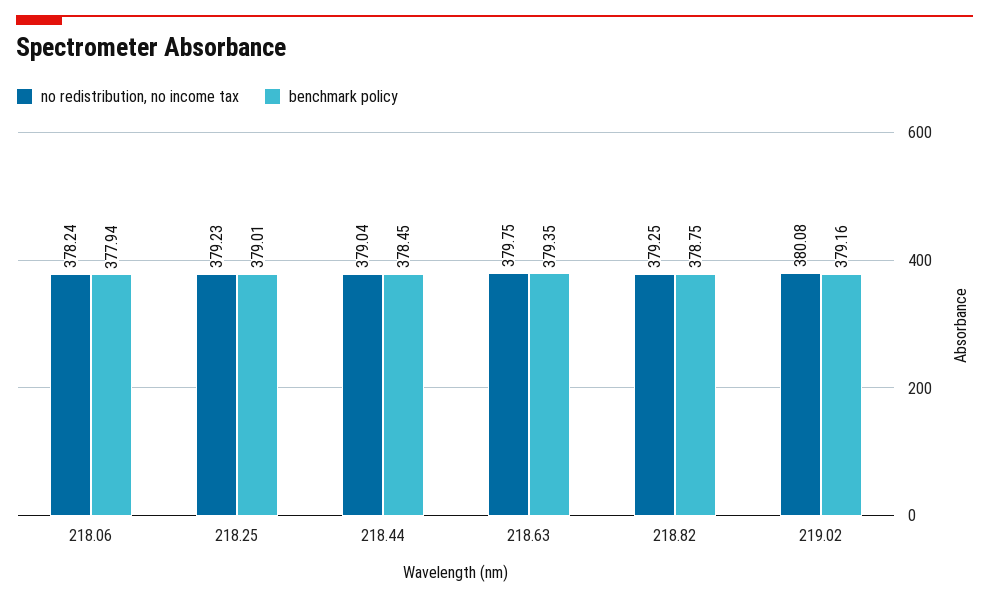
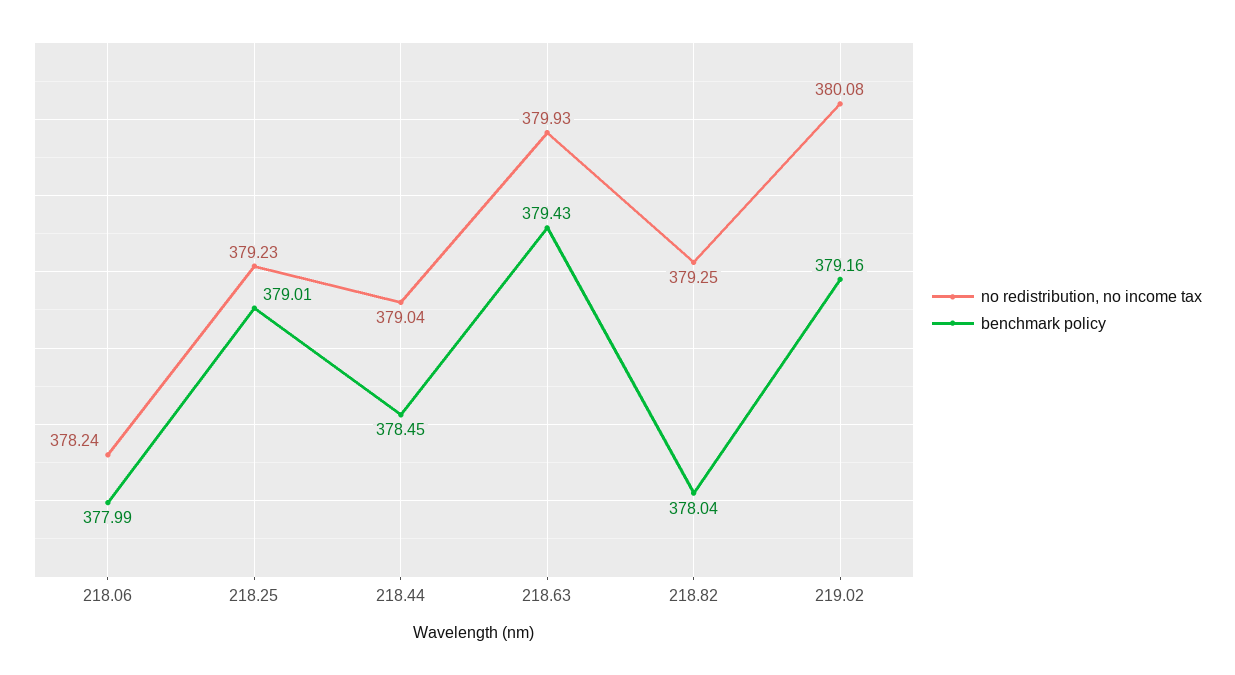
benchmark policy, 218.06: 377.94 -> 377.99
no redistribution, no income tax, 218.63: 379.75 -> 379.93
benchmark policy, 218.63: 379.35 -> 379.43
benchmark policy, 218.82: 378.75 -> 378.04

